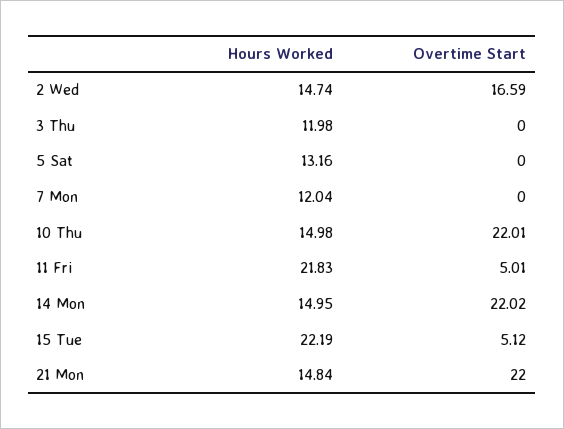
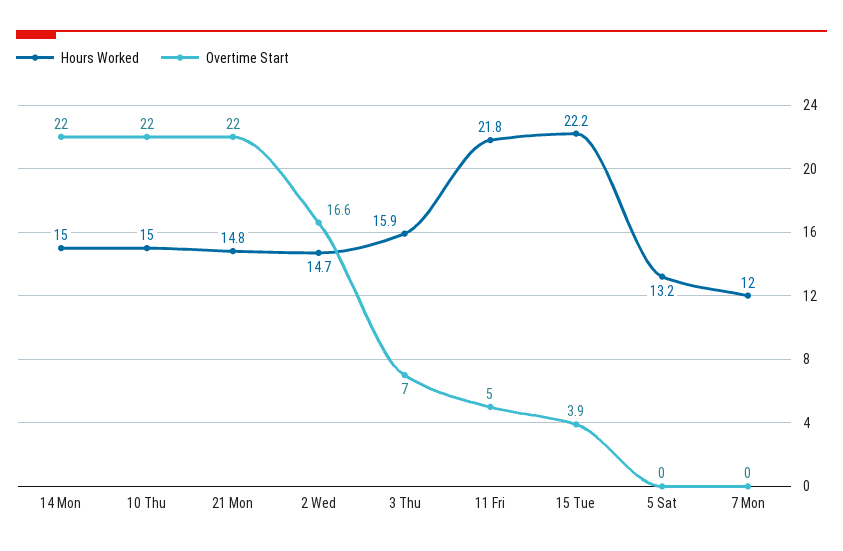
Hours Worked, 3 Thu: 11.98 -> 15.9
Overtime Start, 3 Thu: 0 -> 7
Overtime Start, 15 Tue: 5.12 -> 3.9

